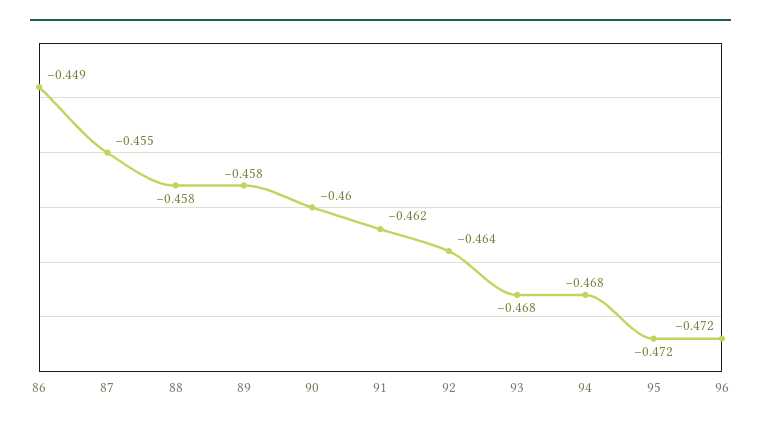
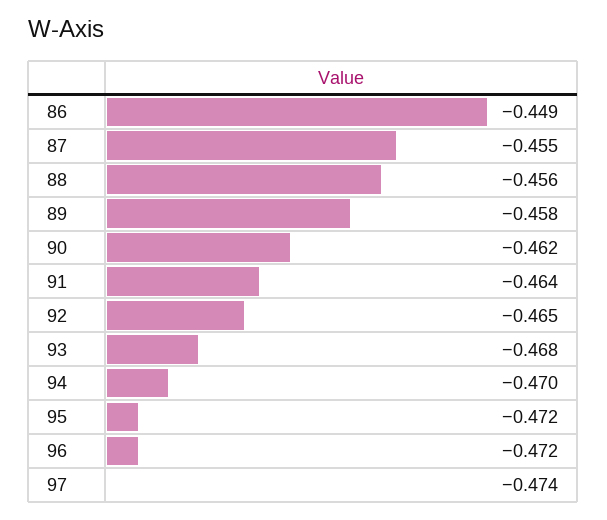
88: -0.458 -> -0.456
90: -0.46 -> -0.462
91: -0.462 -> -0.464
92: -0.464 -> -0.465
94: -0.468 -> -0.47
97: none -> -0.474

